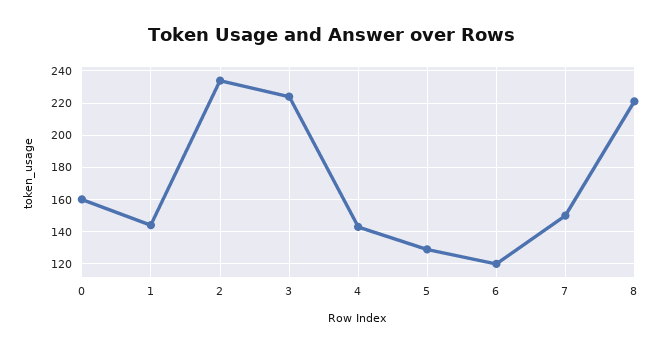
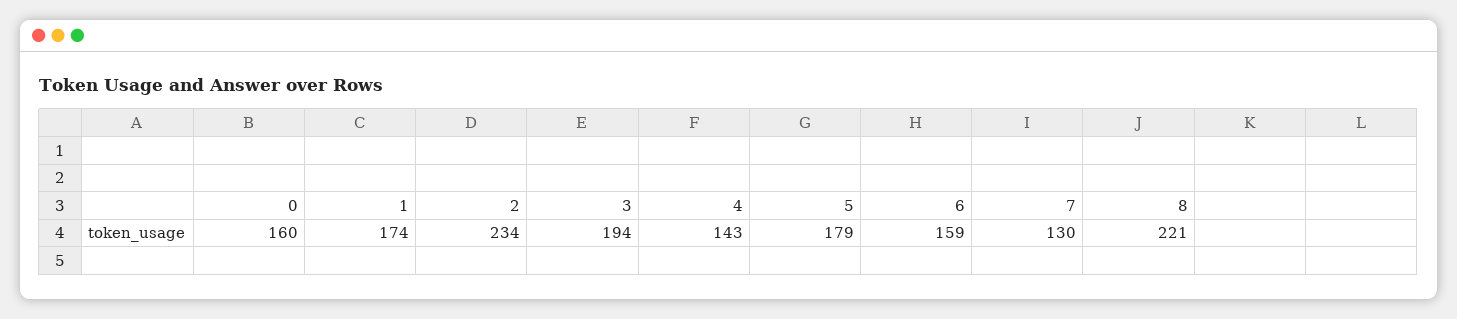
1: 145 -> 174
3: 225 -> 194
5: 130 -> 179
6: 120 -> 159
7: 150 -> 130

